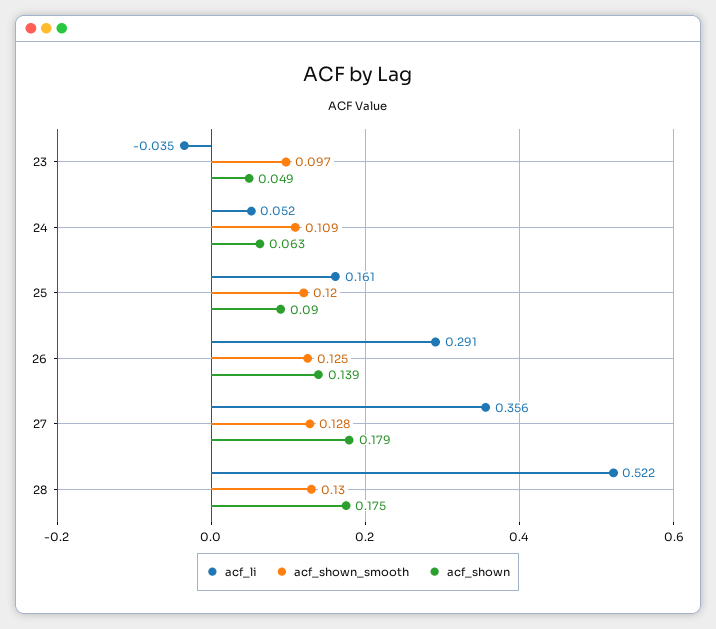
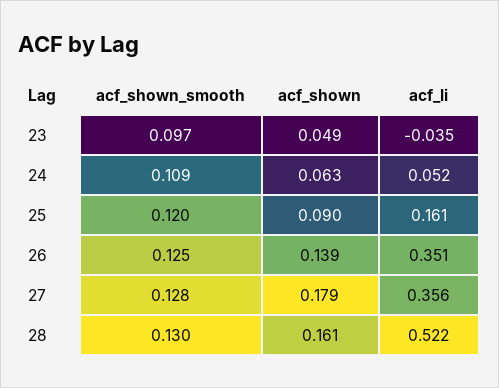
acf_li, 26: 0.291 -> 0.351
acf_shown, 28: 0.175 -> 0.161

